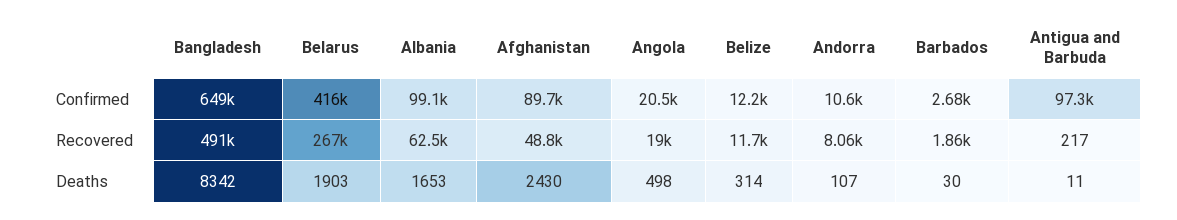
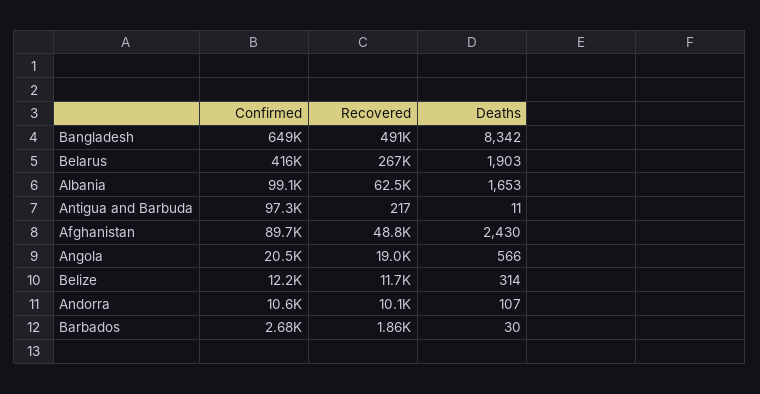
Andorra, Recovered: 8060 -> 10100
Angola, Deaths: 498 -> 566

